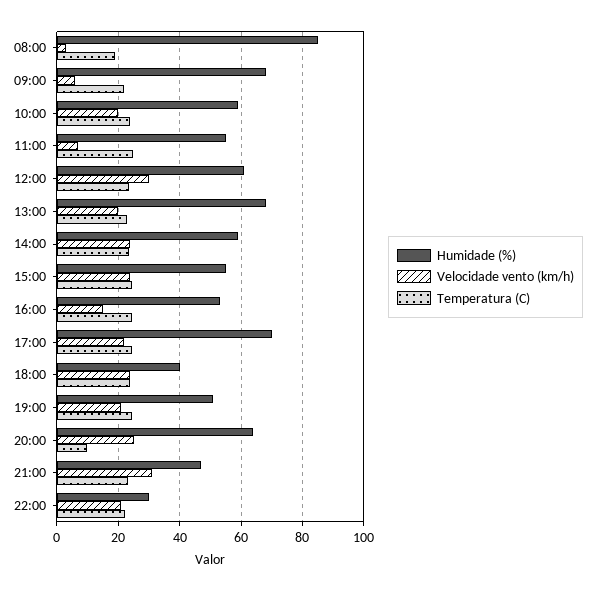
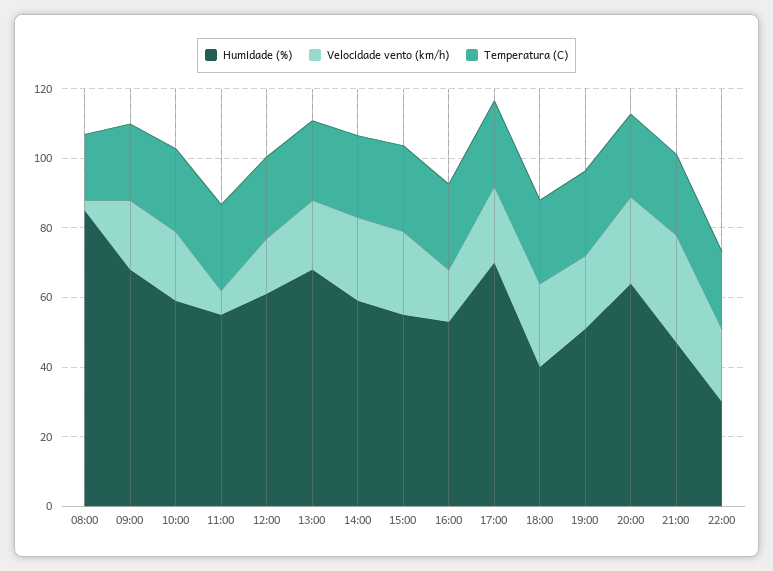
Velocidade vento (km/h), 09:00: 6 -> 20
Velocidade vento (km/h), 12:00: 30 -> 15
Temperatura (C), 20:00: 10 -> 25

